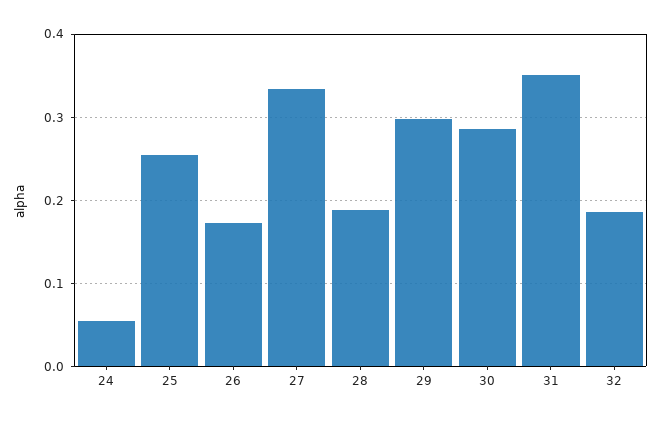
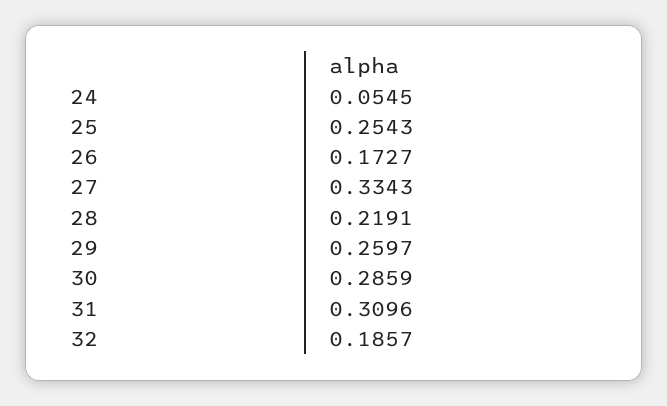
28: 0.19 -> 0.2191
29: 0.3 -> 0.2597
31: 0.35 -> 0.3096

